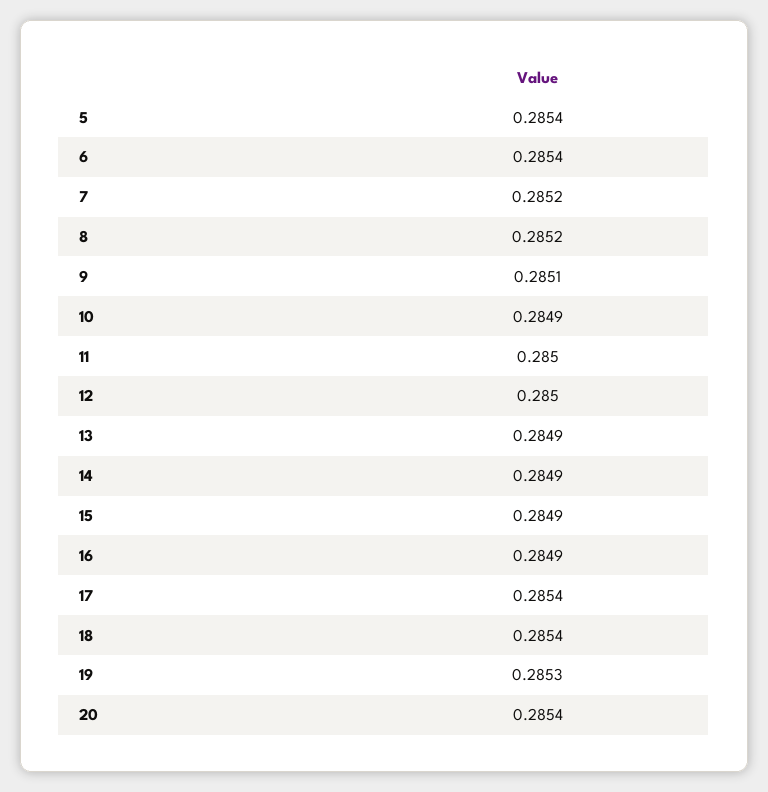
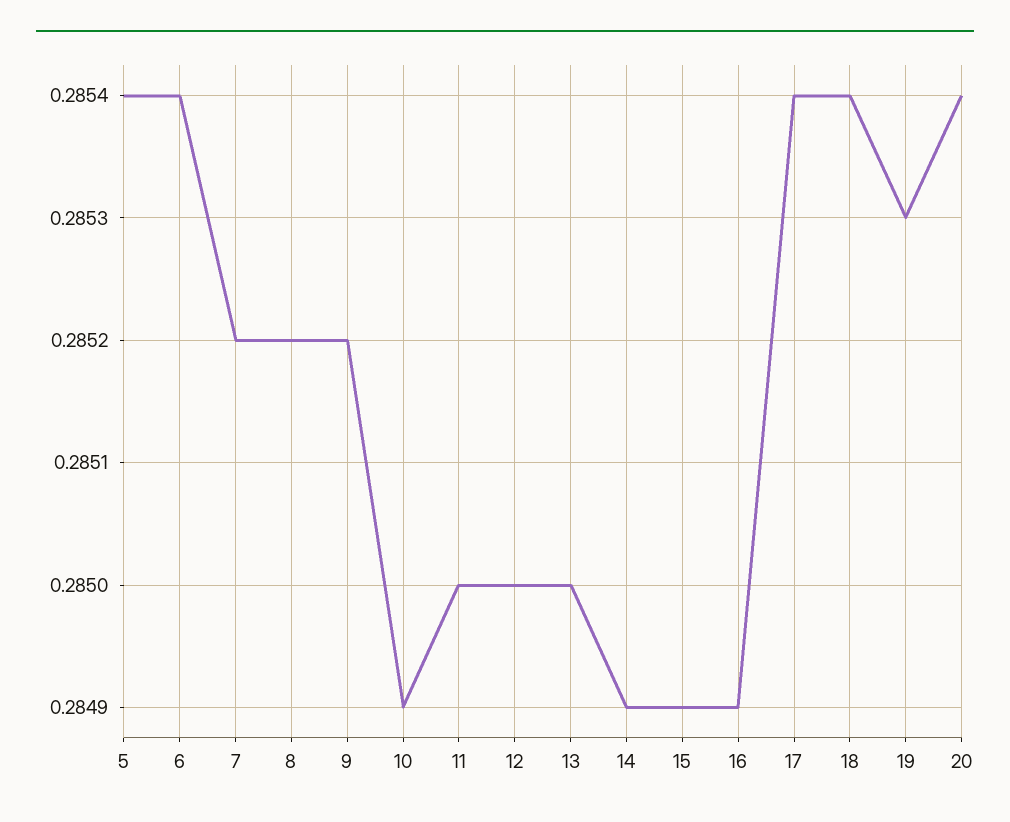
9: 0.2851 -> 0.2852
13: 0.2849 -> 0.285

